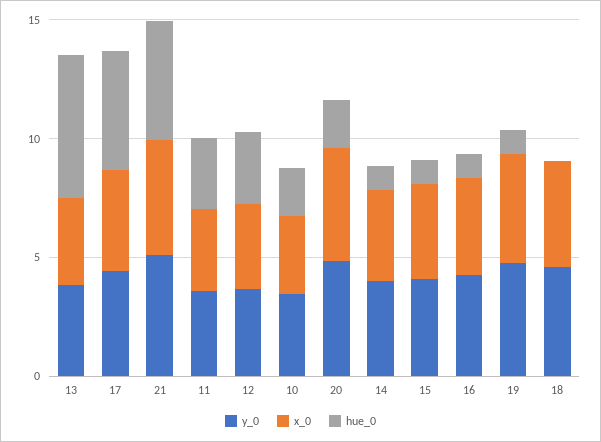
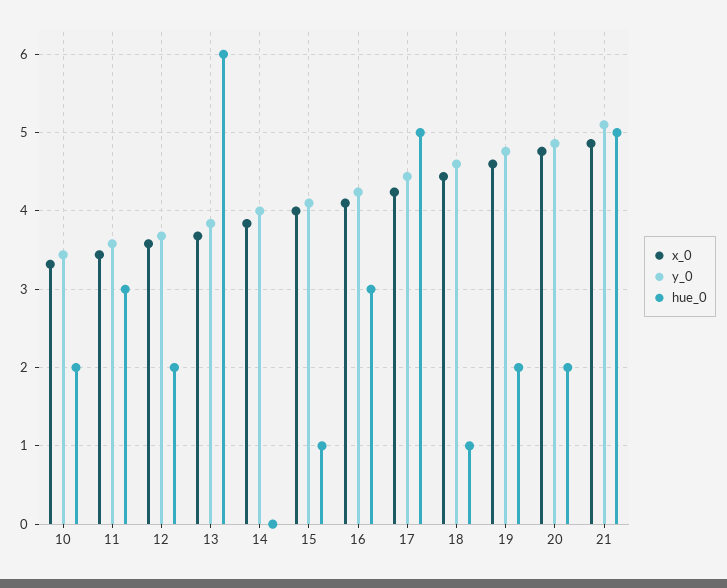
hue_0, 12: 3 -> 2
hue_0, 14: 1 -> 0
hue_0, 16: 1 -> 3
hue_0, 19: 1 -> 2
hue_0, 18: 0 -> 1

